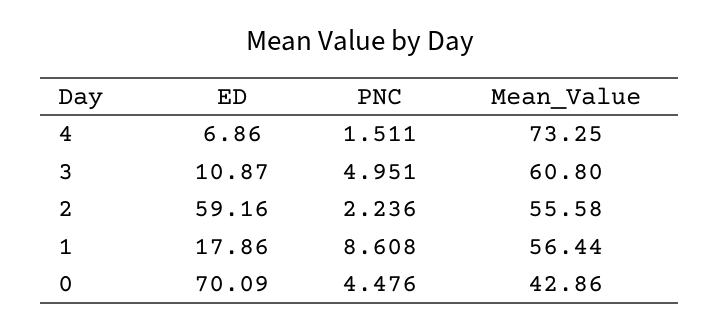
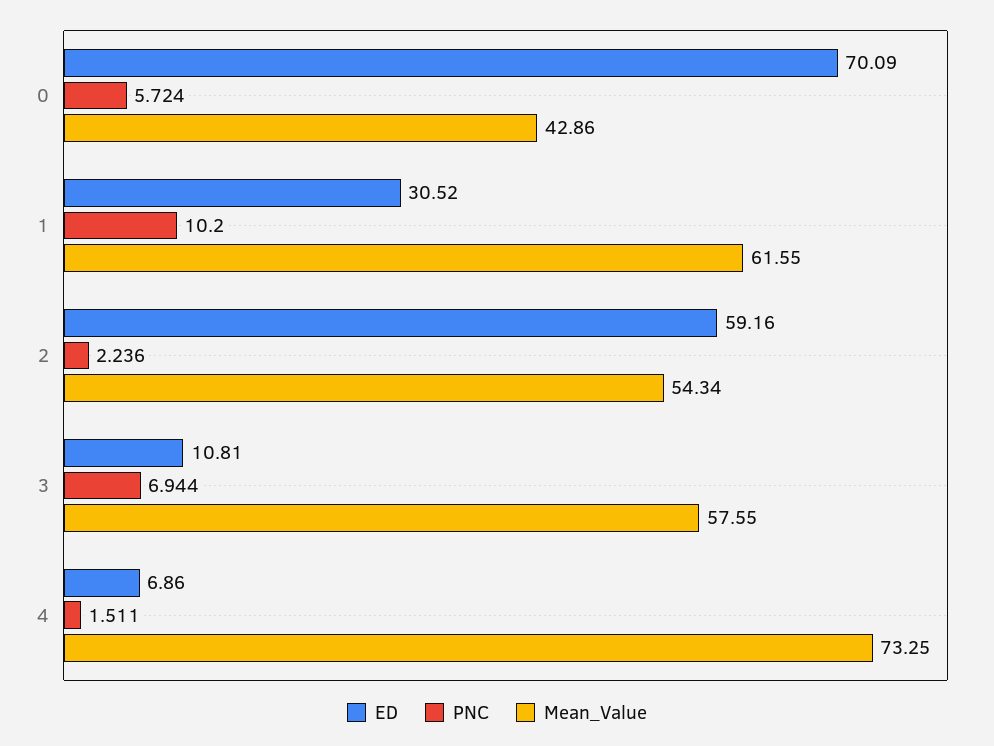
ED, 3: 10.87 -> 10.81
PNC, 3: 4.951 -> 6.944
Mean_Value, 3: 60.8 -> 57.55
Mean_Value, 2: 55.58 -> 54.34
ED, 1: 17.86 -> 30.52
PNC, 1: 8.608 -> 10.2
Mean_Value, 1: 56.44 -> 61.55
PNC, 0: 4.476 -> 5.724

